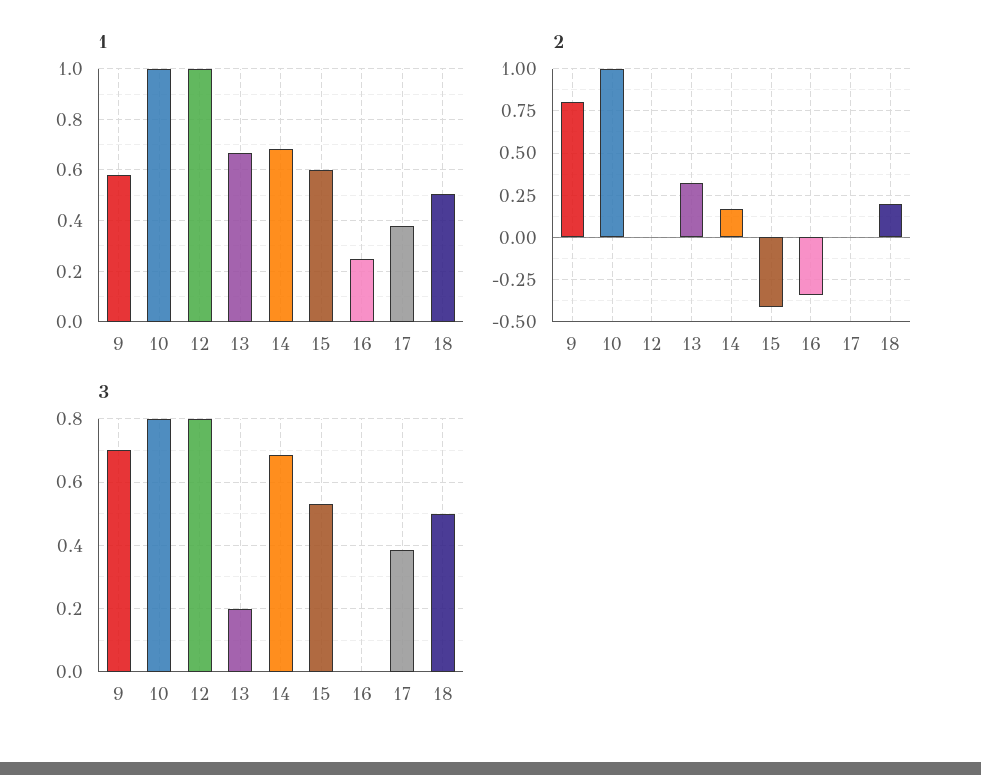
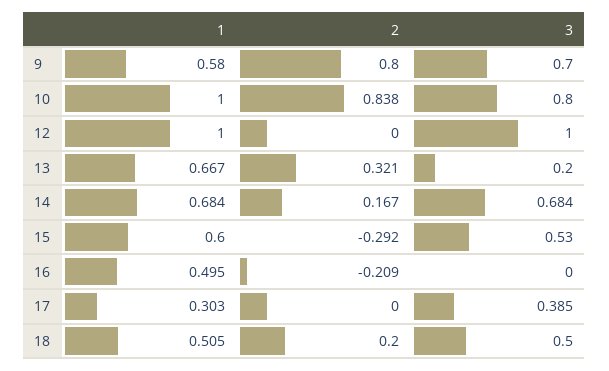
1, 16: 0.25 -> 0.495
1, 17: 0.375 -> 0.303
2, 10: 1 -> 0.838
2, 15: -0.4 -> -0.292
2, 16: -0.35 -> -0.209
3, 12: 0.8 -> 1

